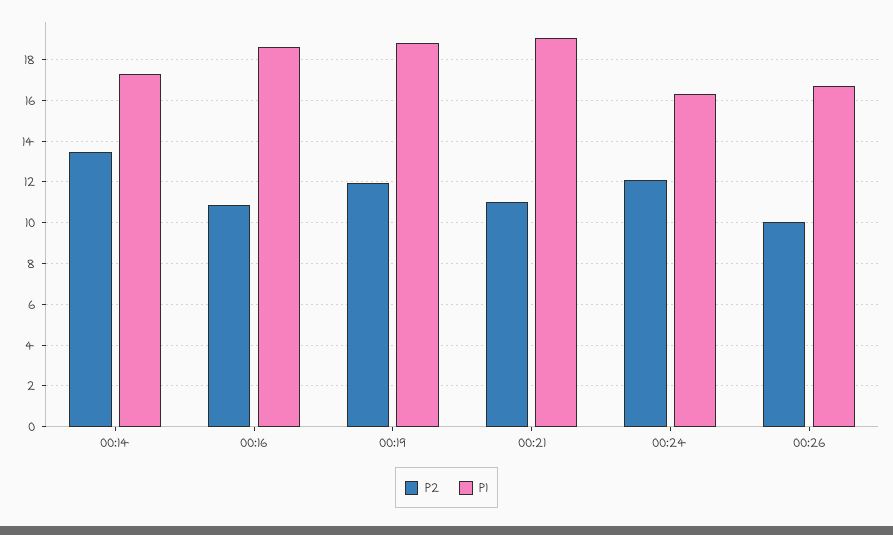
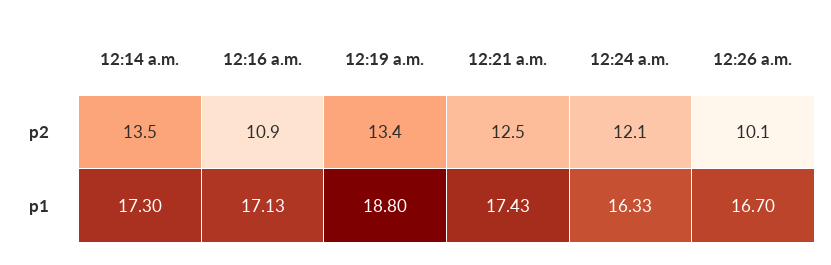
P1, 00:16: 18.5 -> 17.13
P2, 00:19: 12 -> 13.4
P2, 00:21: 11 -> 12.5
P1, 00:21: 19 -> 17.43

